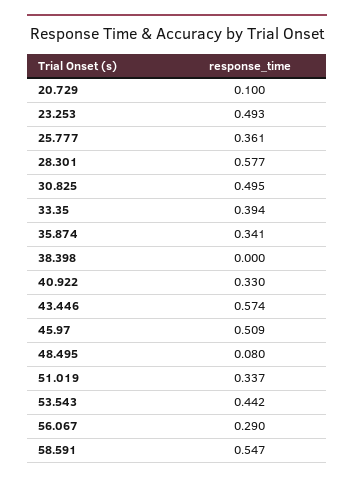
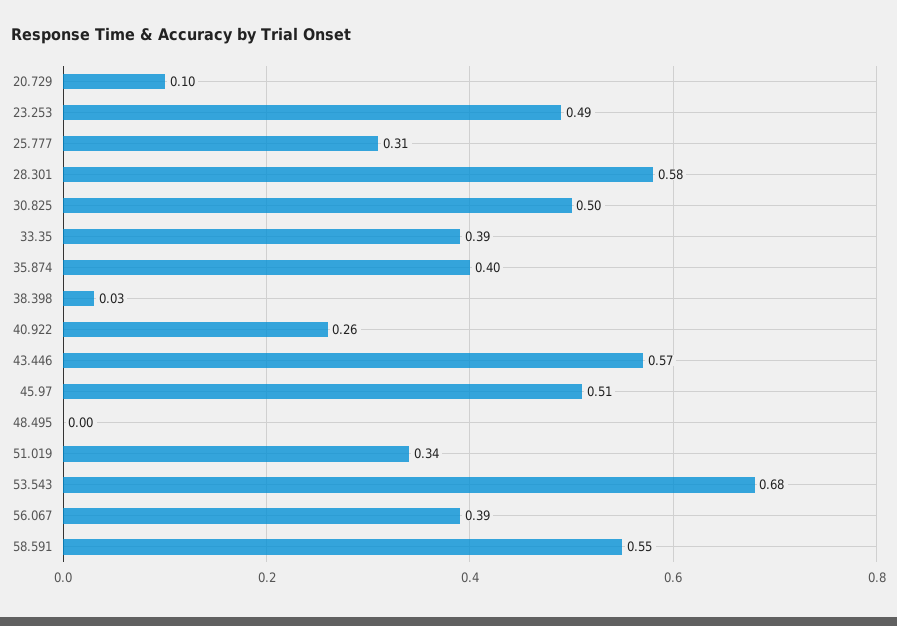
25.777: 0.361 -> 0.31
35.874: 0.341 -> 0.4
38.398: 0 -> 0.03
40.922: 0.33 -> 0.26
48.495: 0.08 -> 0
53.543: 0.442 -> 0.68
56.067: 0.29 -> 0.39

